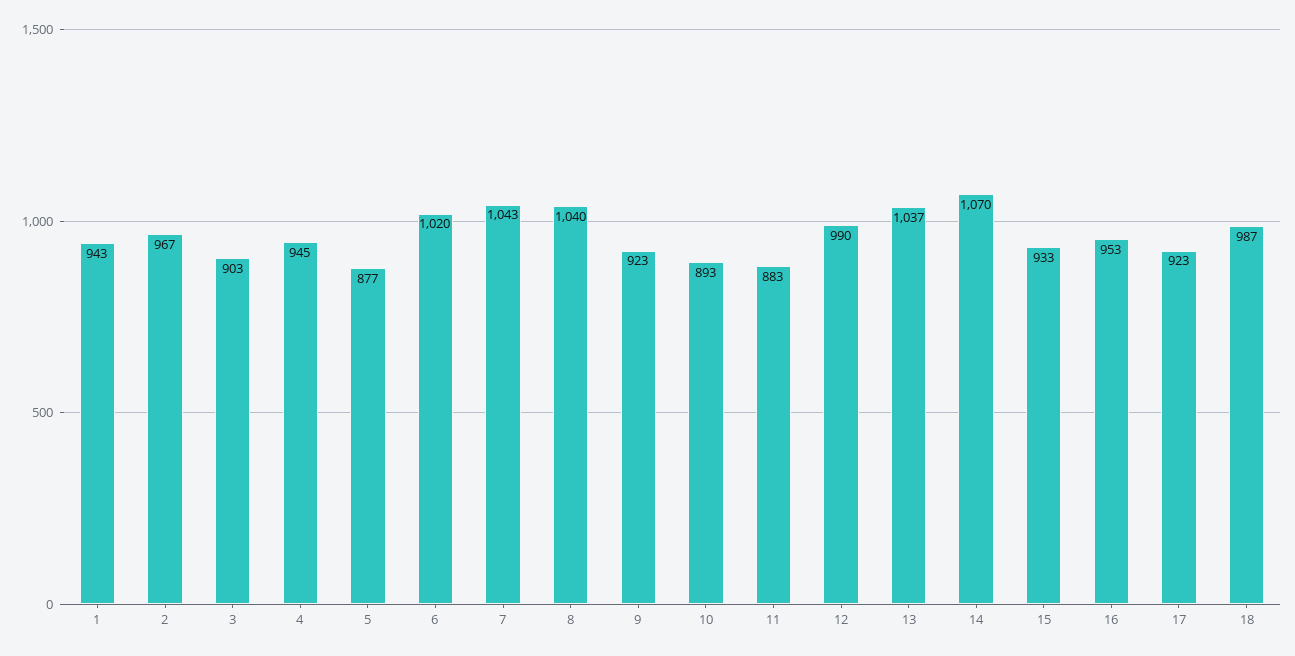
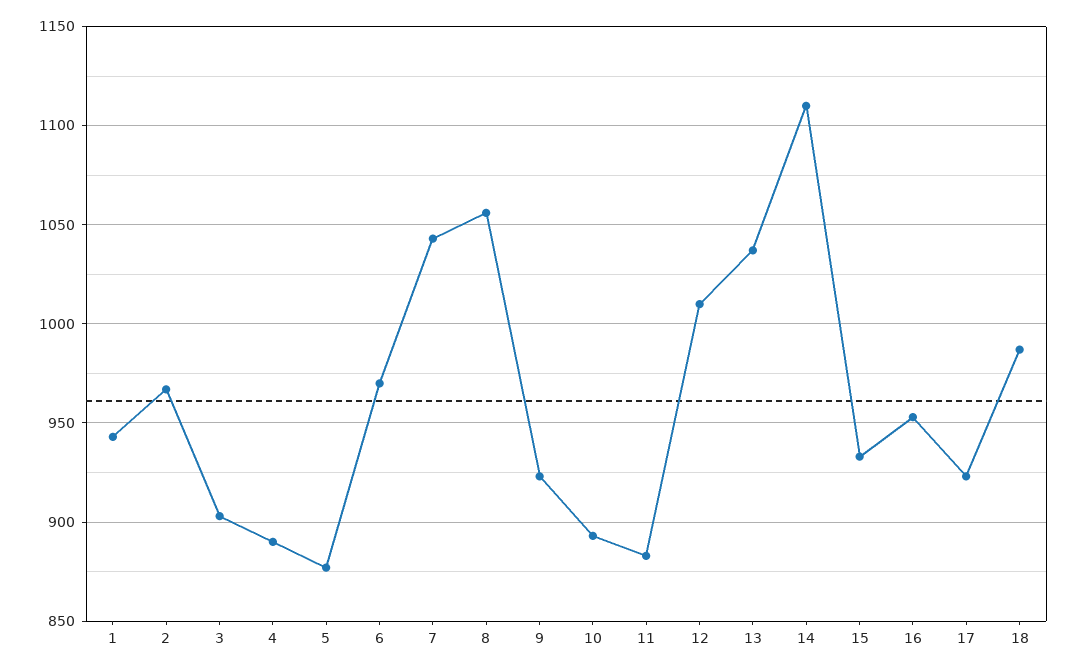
4: 945 -> 890
6: 1020 -> 970
8: 1040 -> 1055
12: 990 -> 1010
14: 1070 -> 1110

